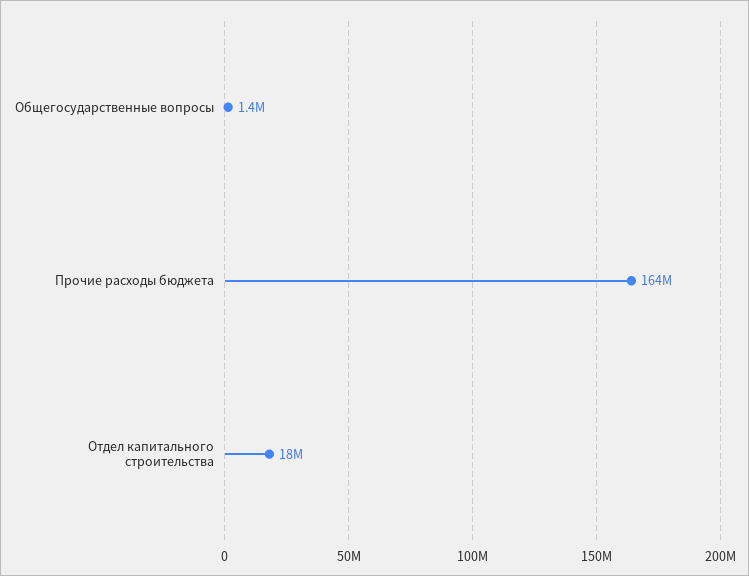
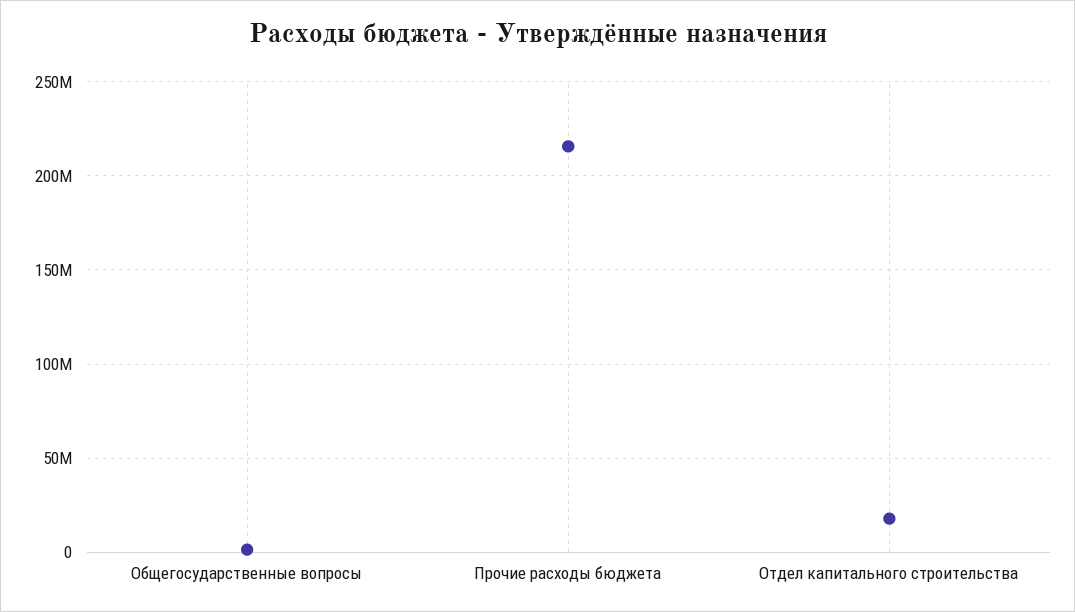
Прочие расходы бюджета: 164000000 -> 215000000

